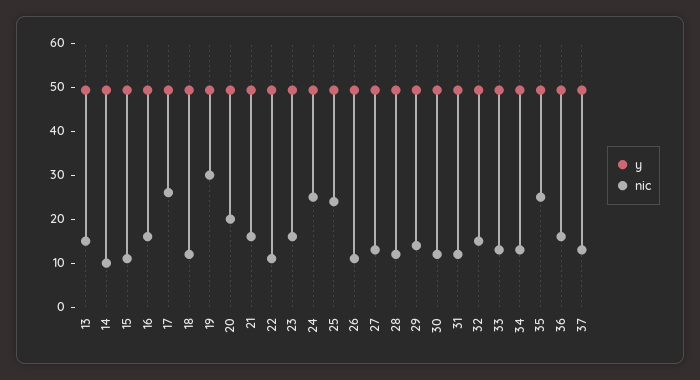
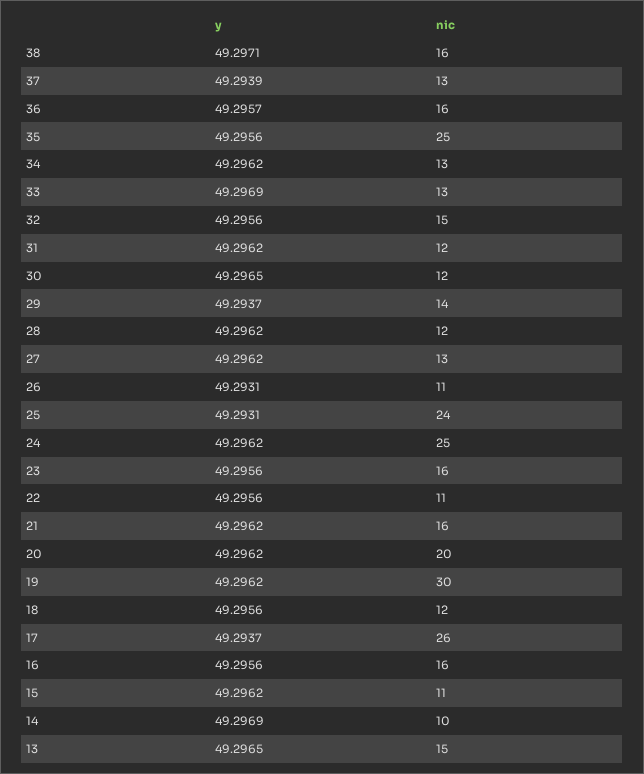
y, 38: none -> 49.2971
nic, 38: none -> 16

